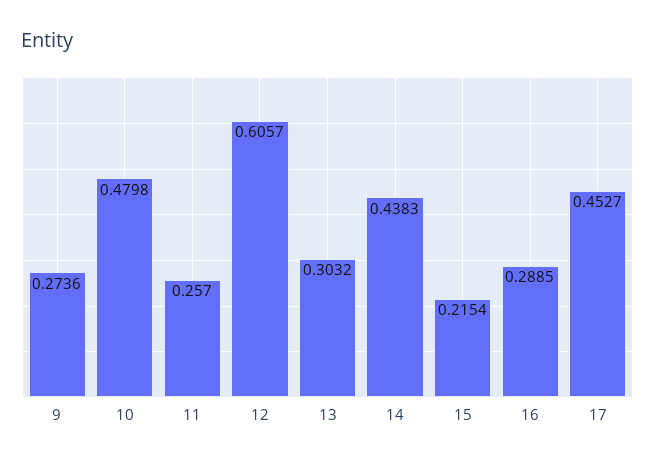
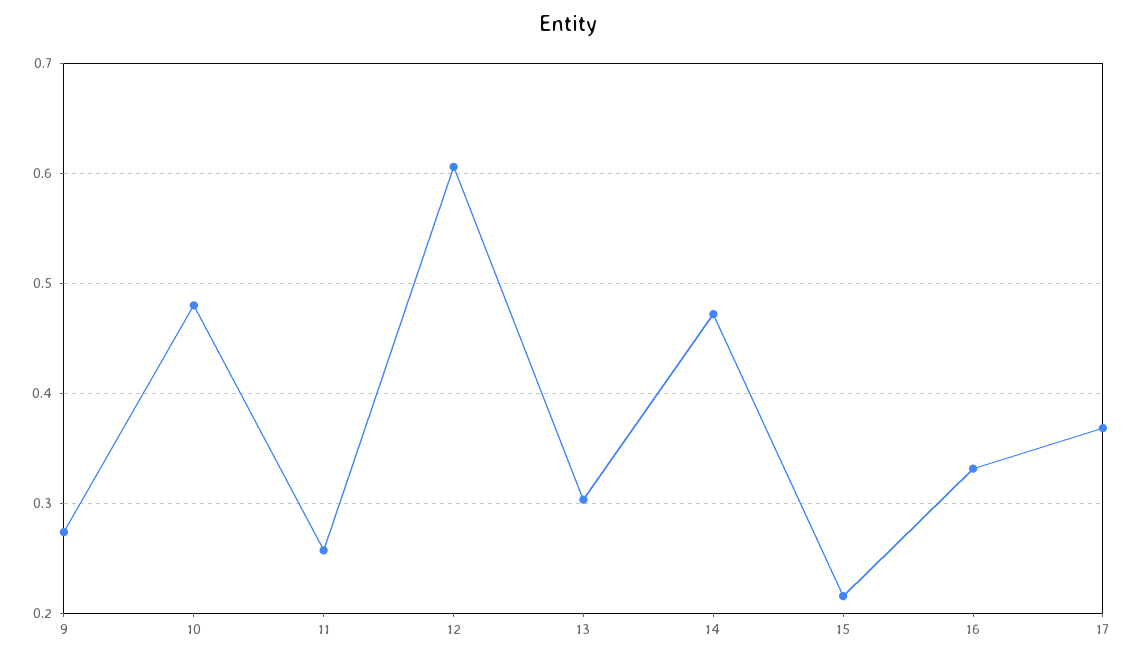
14: 0.4383 -> 0.47
16: 0.2885 -> 0.33
17: 0.4527 -> 0.37

